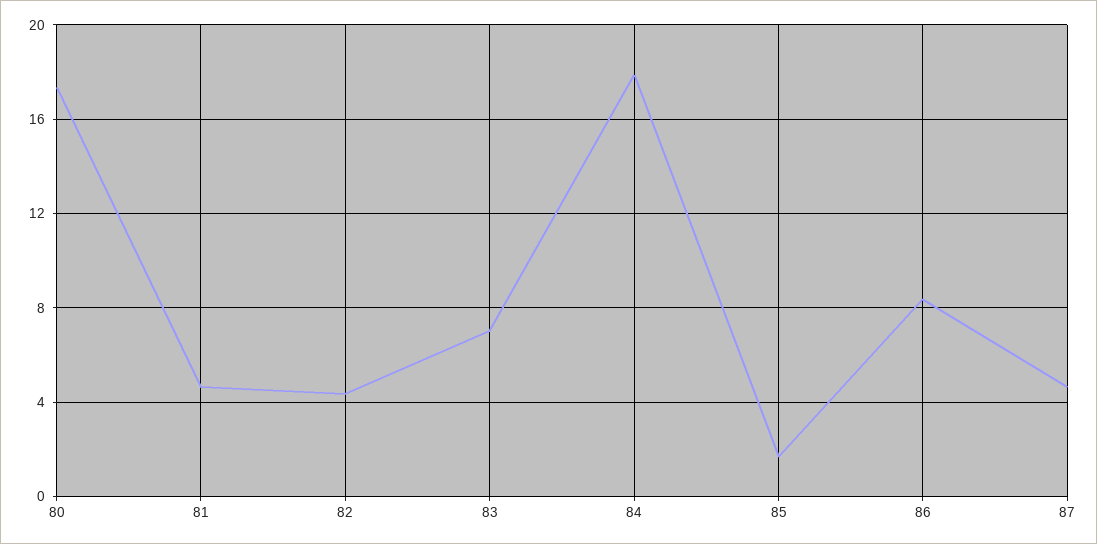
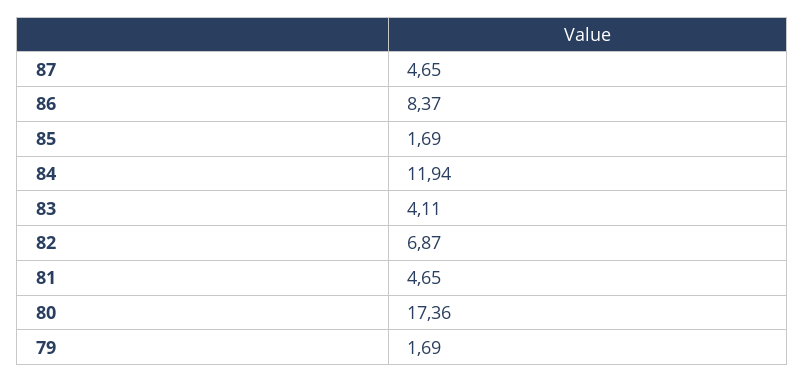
82: 4.5 -> 6.87
83: 7 -> 4.11
84: 18 -> 11.94
79: none -> 1.69

